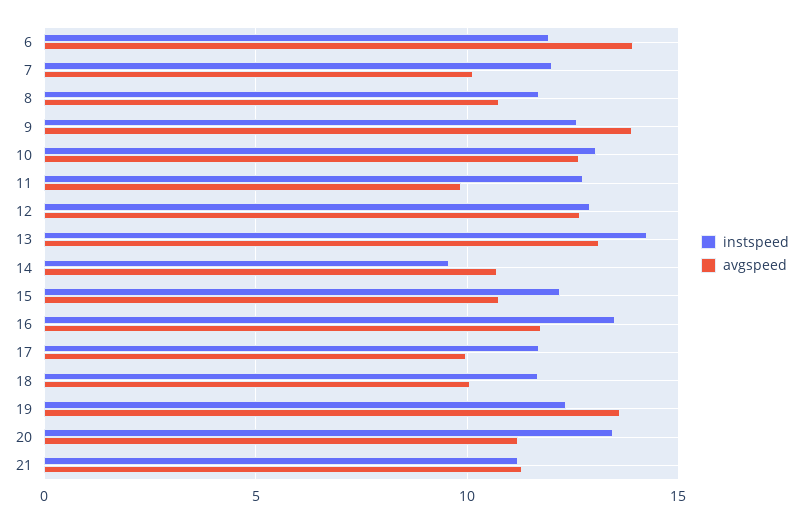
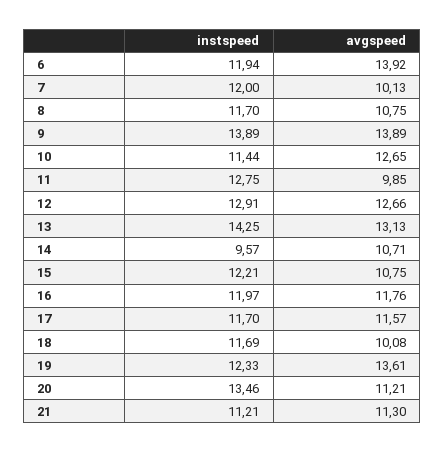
instspeed, 9: 12.5 -> 13.89
instspeed, 10: 13 -> 11.44
instspeed, 16: 13.5 -> 11.97
avgspeed, 17: 10 -> 11.57

